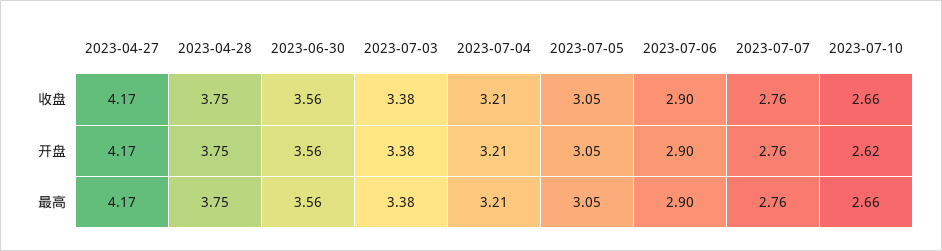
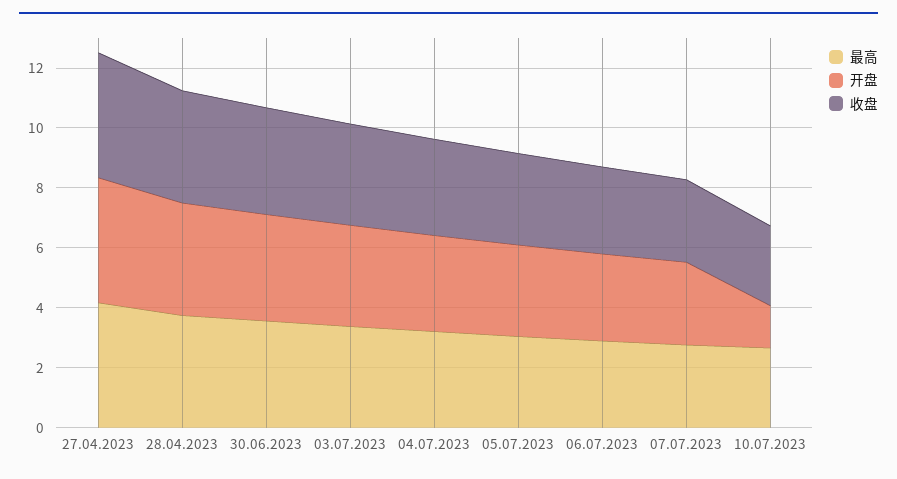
开盘, 2023-07-10: 2.62 -> 1.5

